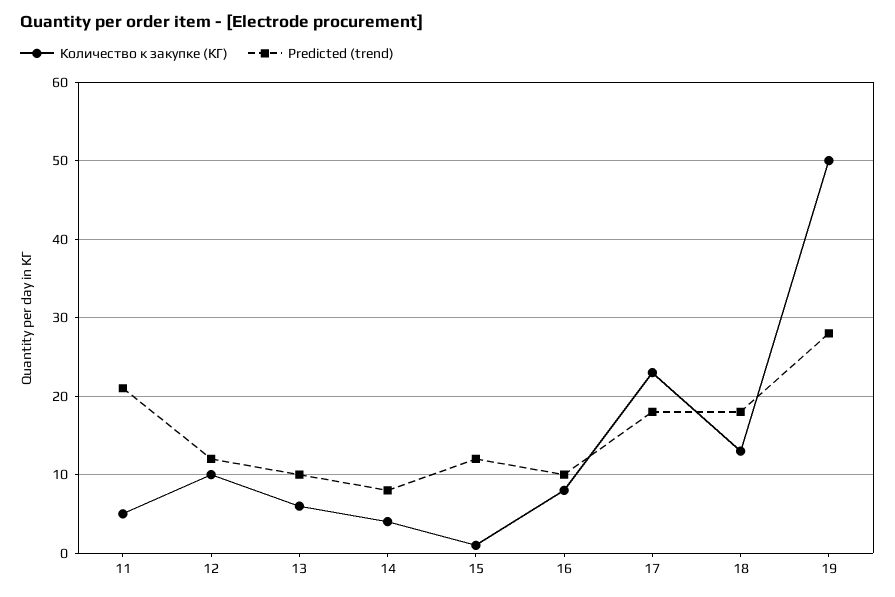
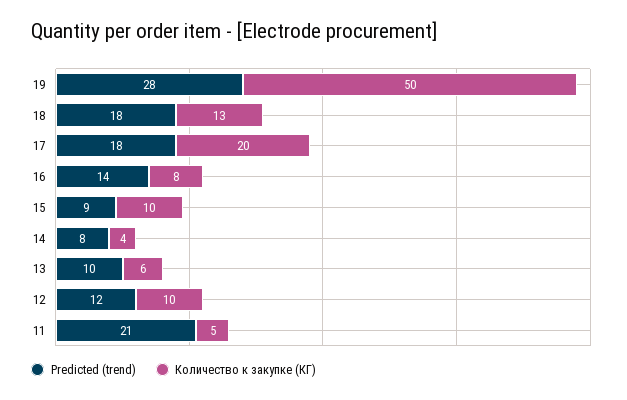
Количество к закупке (КГ), 15: 1 -> 10
Predicted (trend), 15: 12 -> 9
Predicted (trend), 16: 10 -> 14
Количество к закупке (КГ), 17: 23 -> 20

